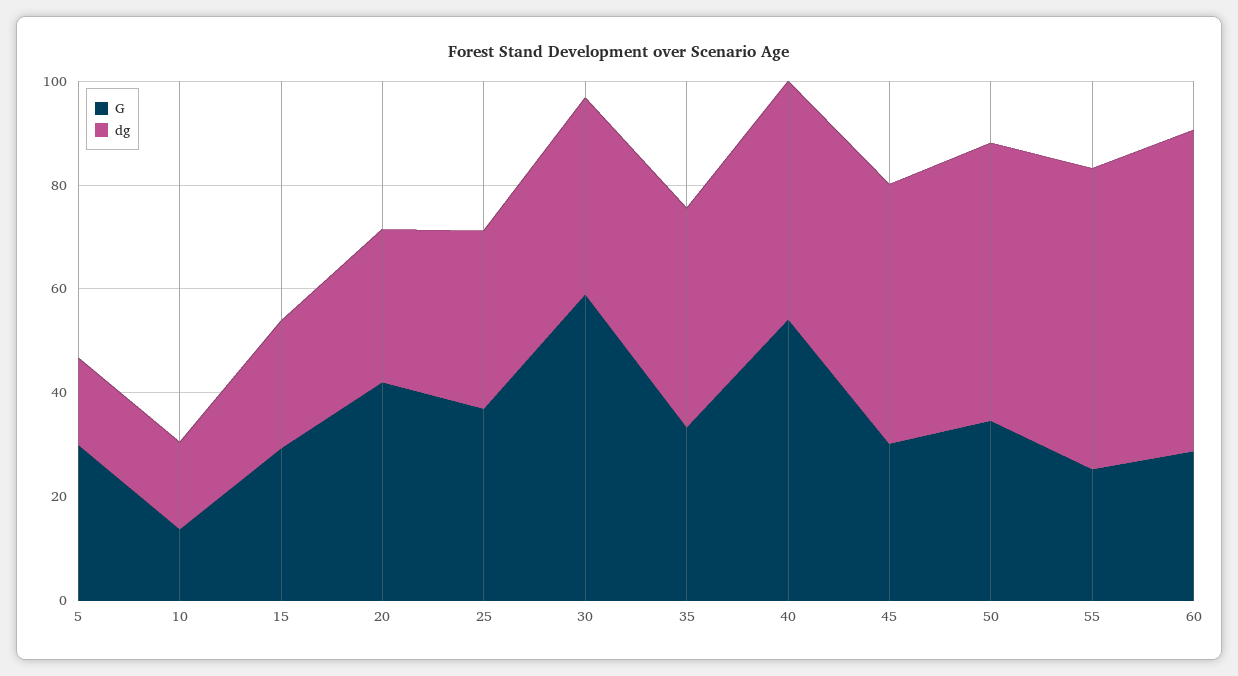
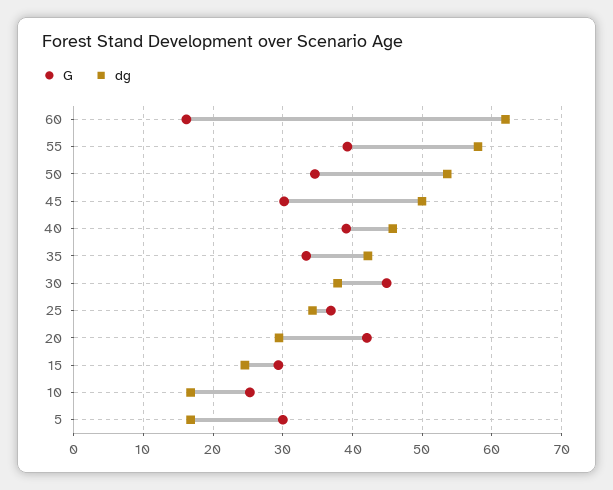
G, 10: 15 -> 25
G, 30: 60 -> 45
G, 40: 55 -> 39
G, 55: 25 -> 39
G, 60: 30 -> 16

